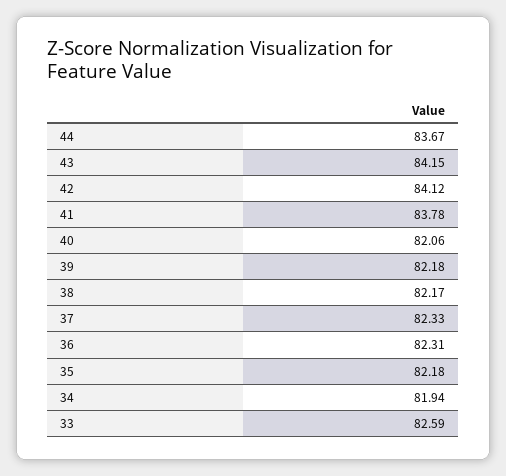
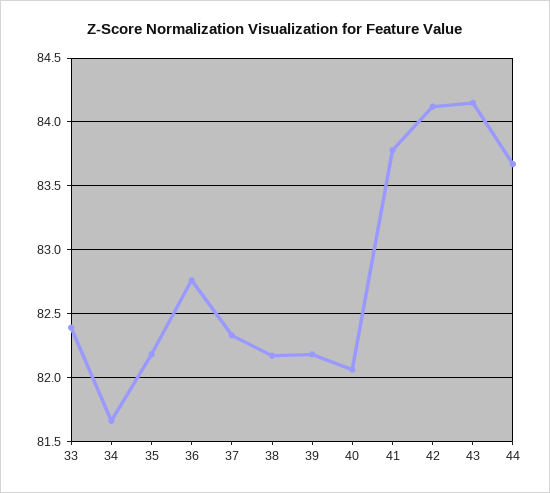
36: 82.31 -> 82.75
34: 81.94 -> 81.65
33: 82.59 -> 82.4

